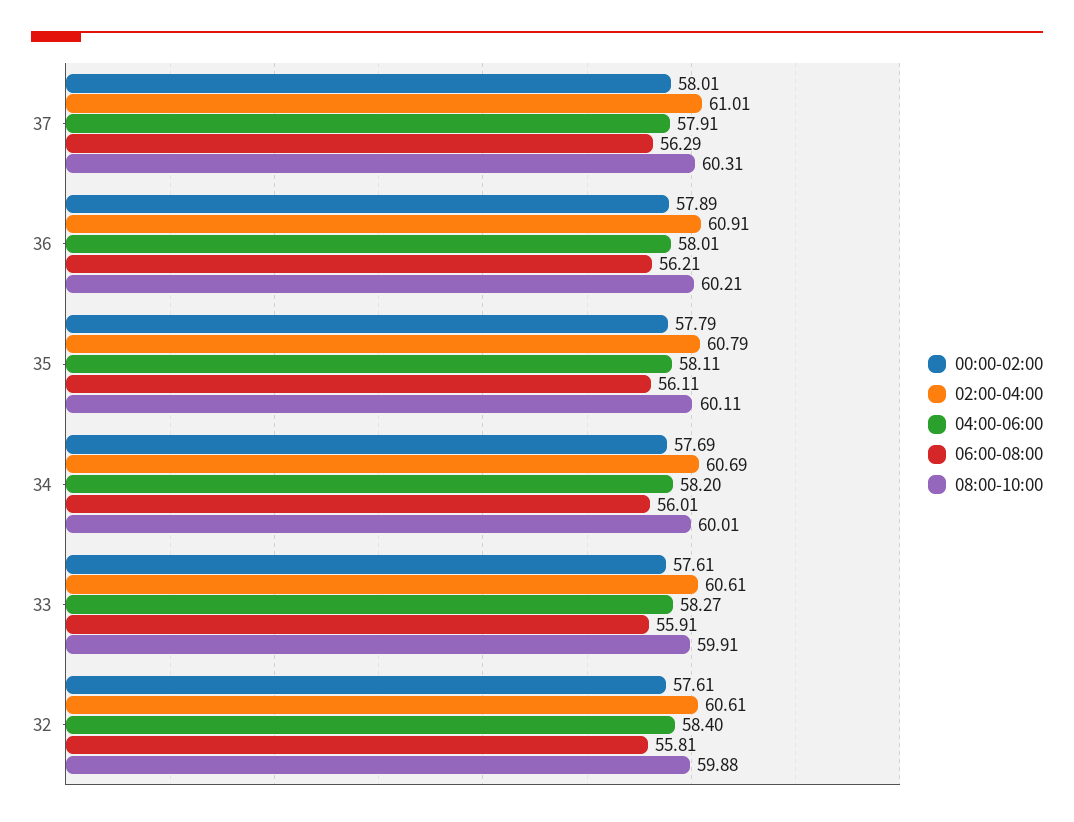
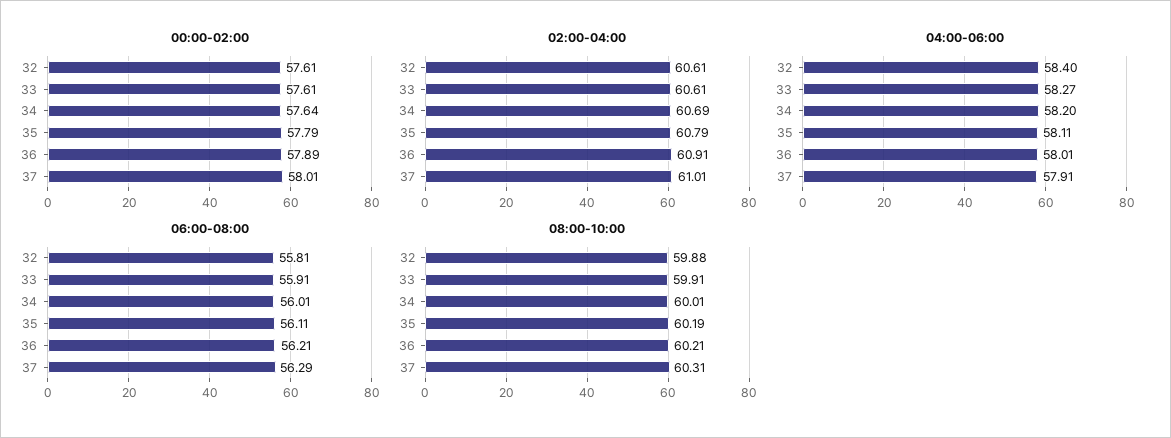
08:00-10:00, 35: 60.11 -> 60.19
00:00-02:00, 34: 57.69 -> 57.64

